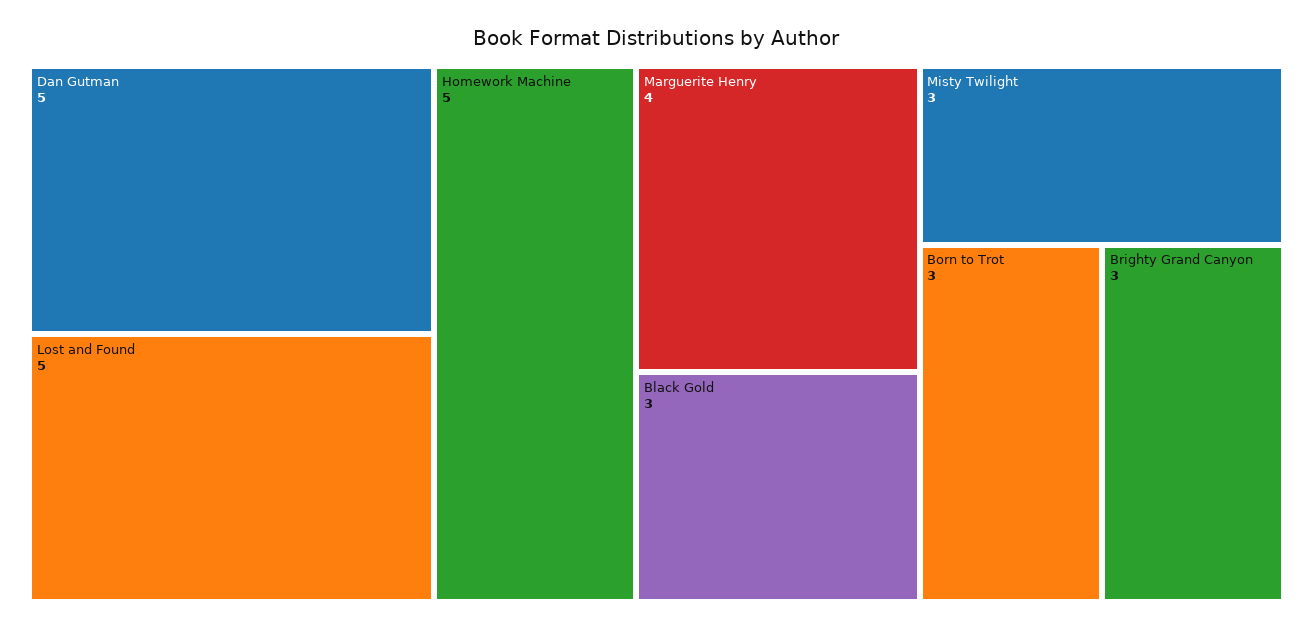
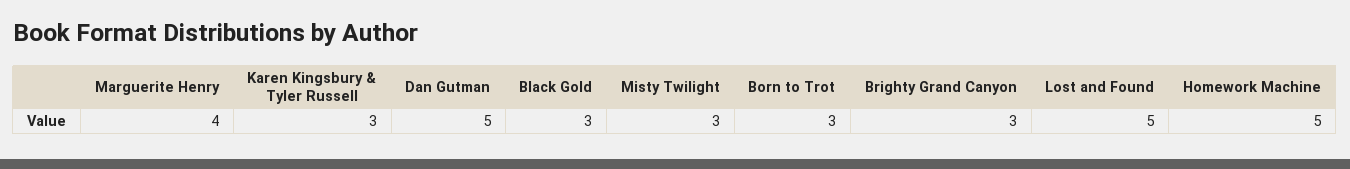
Karen Kingsbury & Tyler Russell: none -> 3

